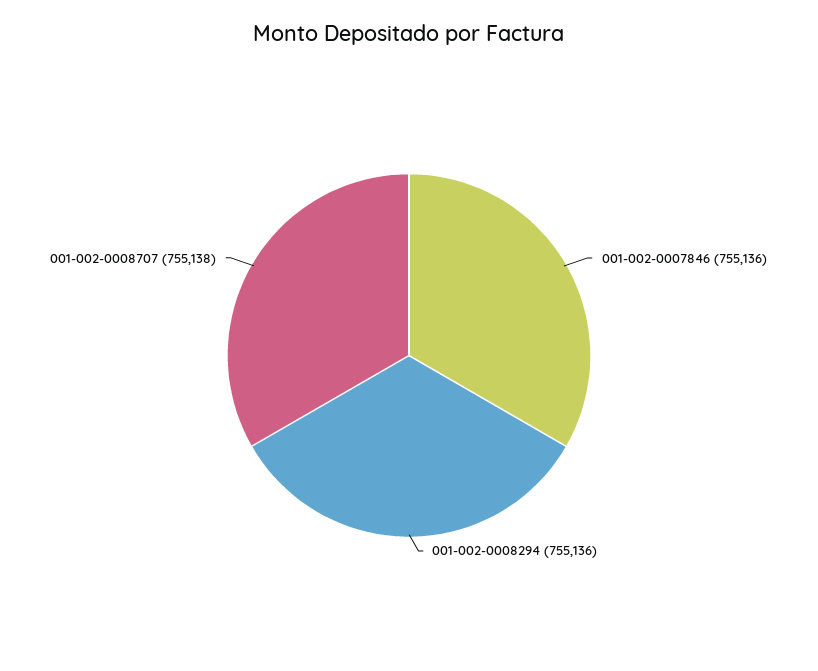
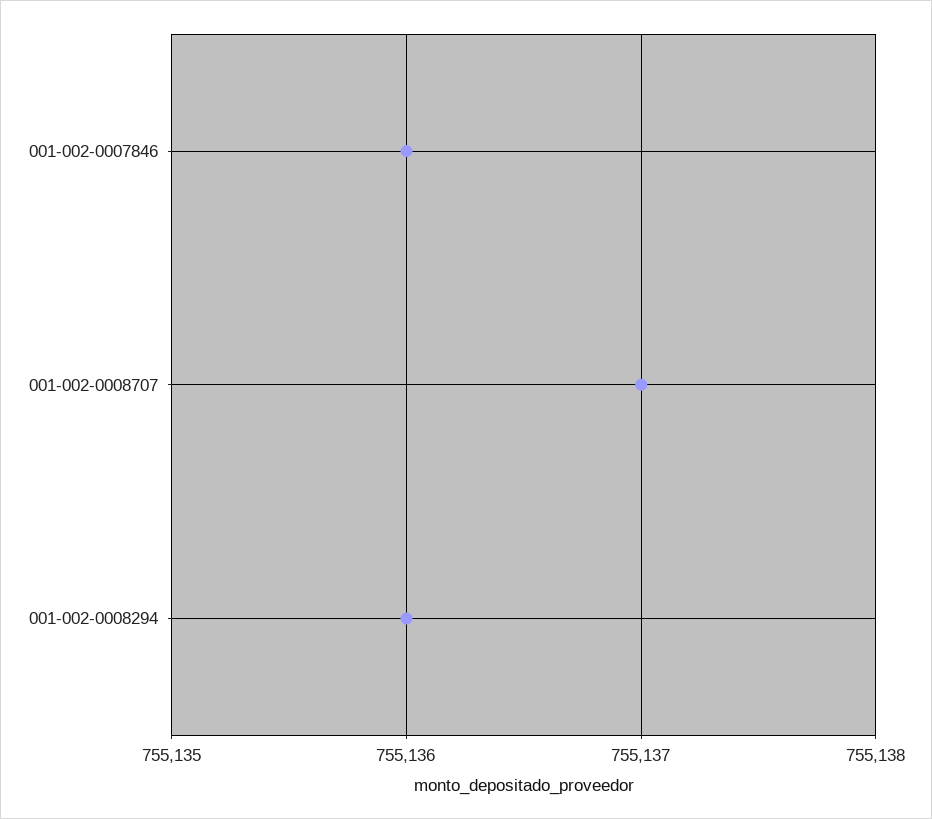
001-002-0008707: 755138 -> 755137

